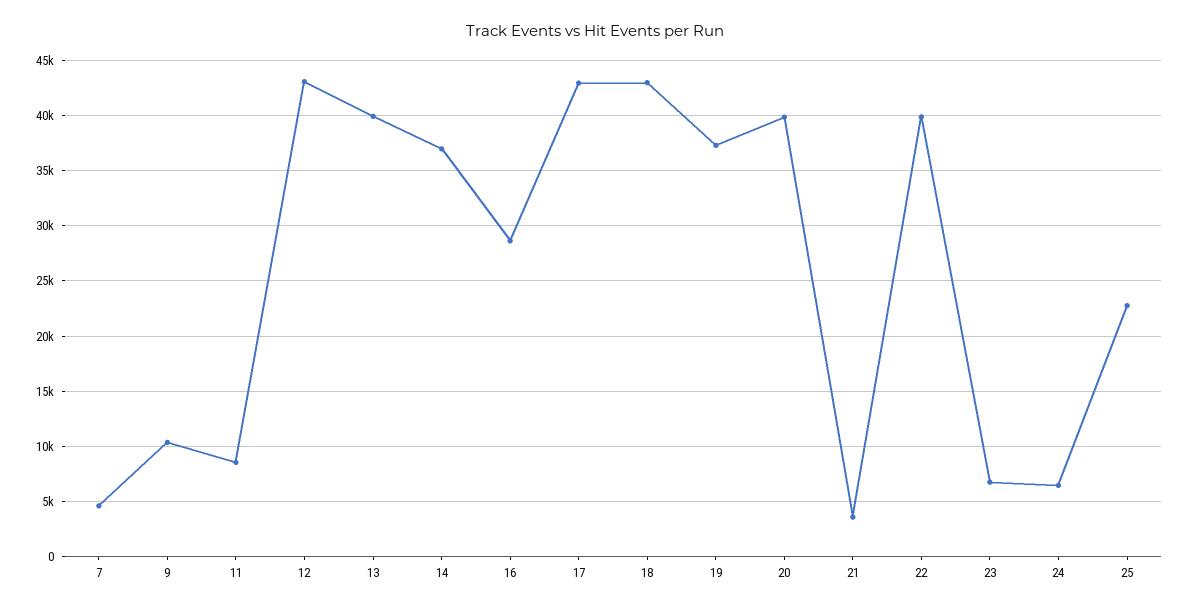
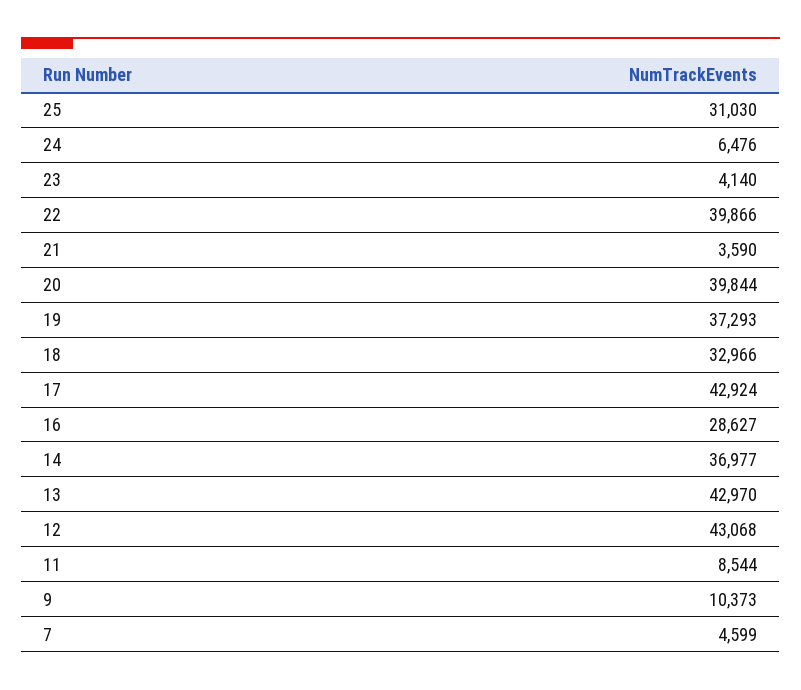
13: 40000 -> 42970
18: 43000 -> 32966
23: 7000 -> 4140
25: 23000 -> 31030

